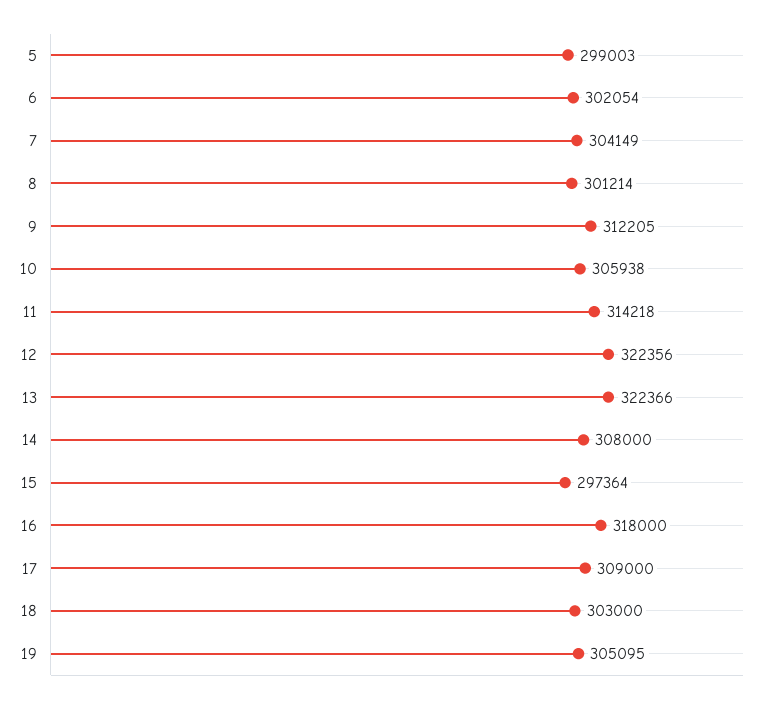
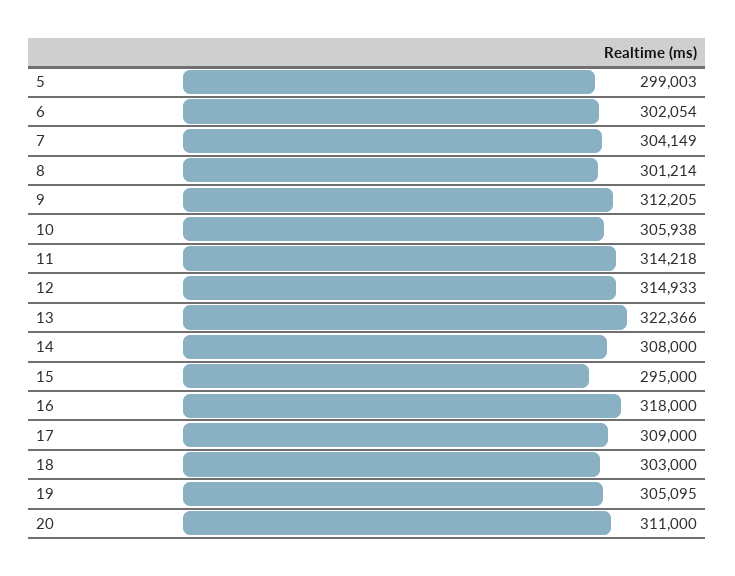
12: 322356 -> 314933
15: 297364 -> 295000
20: none -> 311000

